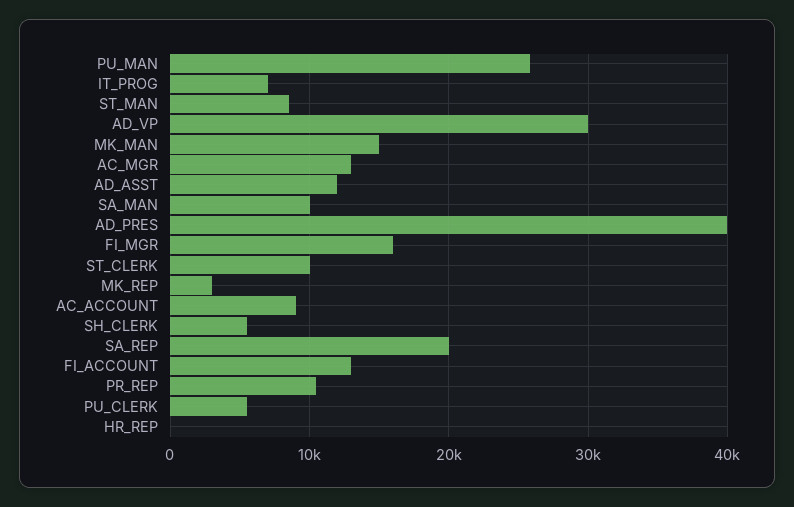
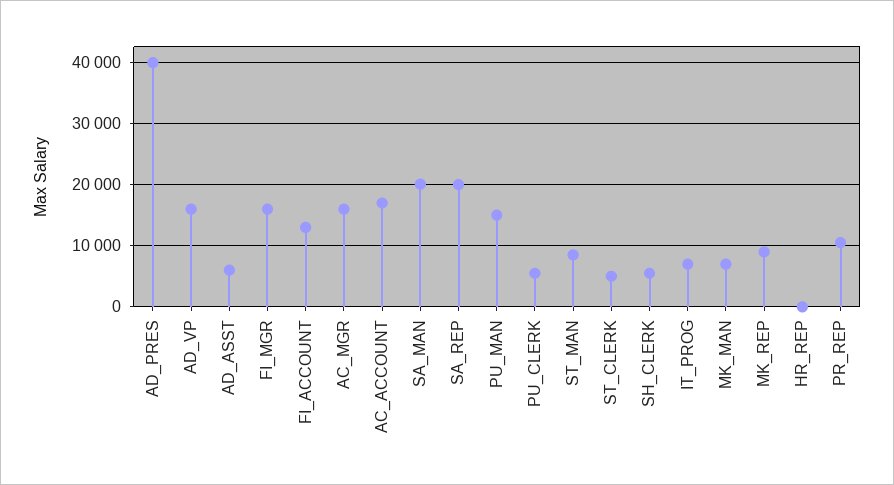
PU_MAN: 26000 -> 15000
AD_VP: 30000 -> 16000
MK_MAN: 15000 -> 7000
AC_MGR: 13000 -> 16000
AD_ASST: 12000 -> 6000
SA_MAN: 10000 -> 20000
ST_CLERK: 10000 -> 5000
MK_REP: 3000 -> 9000
AC_ACCOUNT: 9000 -> 17000

